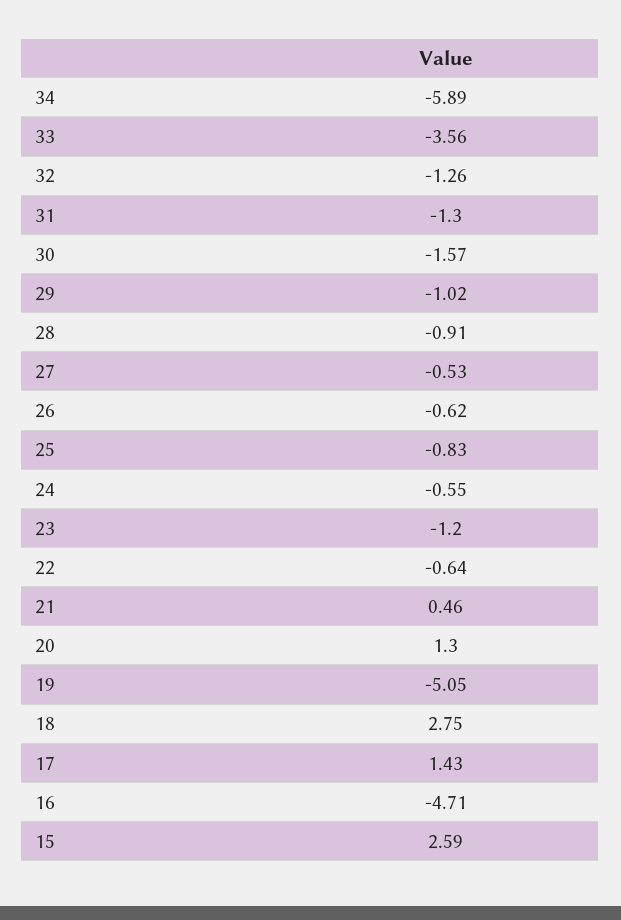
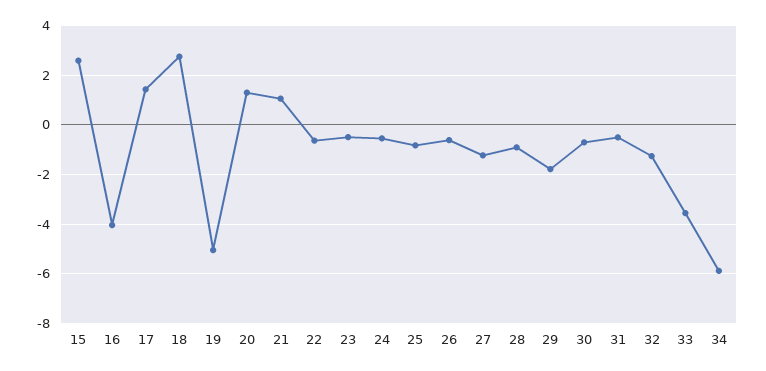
31: -1.3 -> -0.5
30: -1.57 -> -0.75
29: -1.02 -> -1.75
27: -0.53 -> -1.25
23: -1.2 -> -0.5
21: 0.46 -> 1
16: -4.71 -> -4

